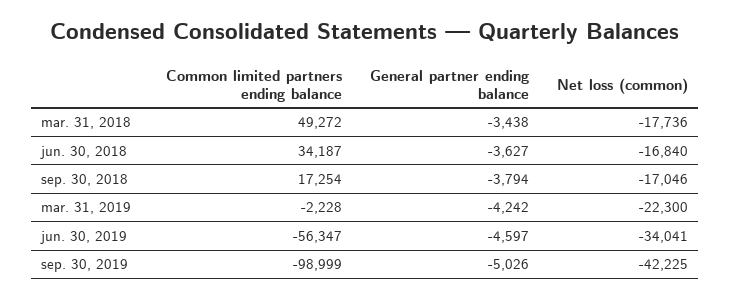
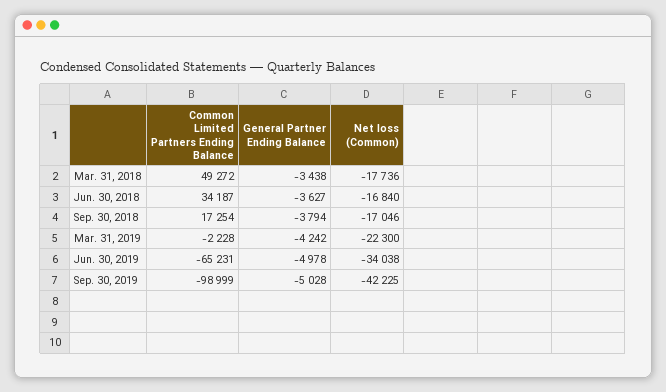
Common limited partners ending balance, jun. 30, 2019: -56347 -> -65231
General partner ending balance, jun. 30, 2019: -4597 -> -4978
Net loss (common), jun. 30, 2019: -34041 -> -34038
General partner ending balance, sep. 30, 2019: -5026 -> -5028

